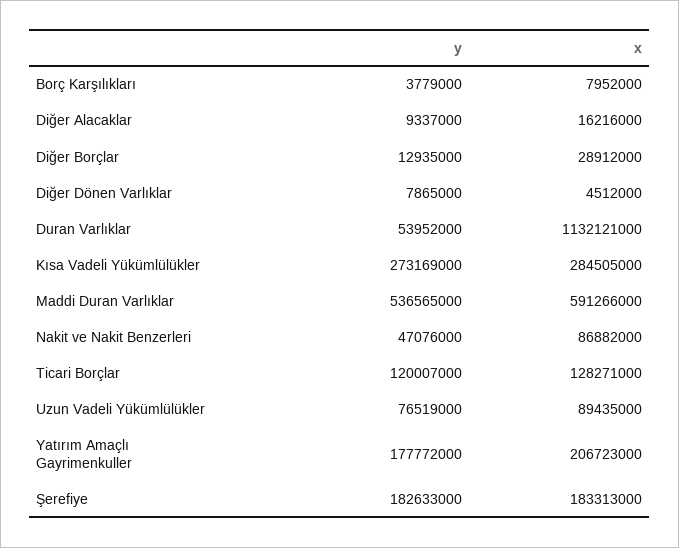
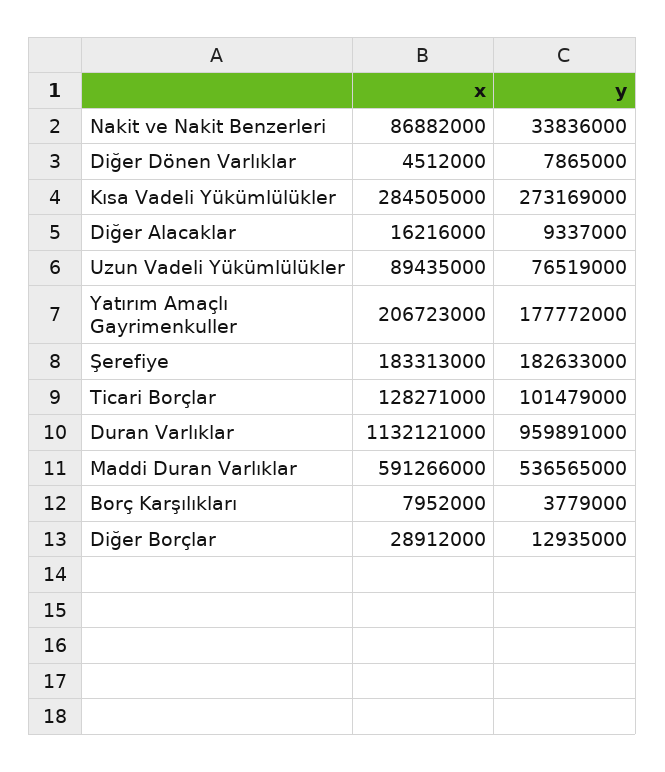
y, Duran Varlıklar: 53952000 -> 959891000
y, Nakit ve Nakit Benzerleri: 47076000 -> 33836000
y, Ticari Borçlar: 120007000 -> 101479000

